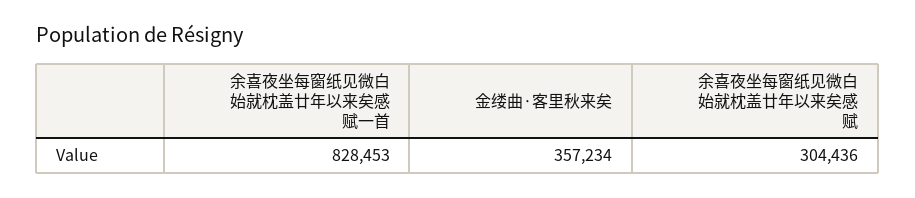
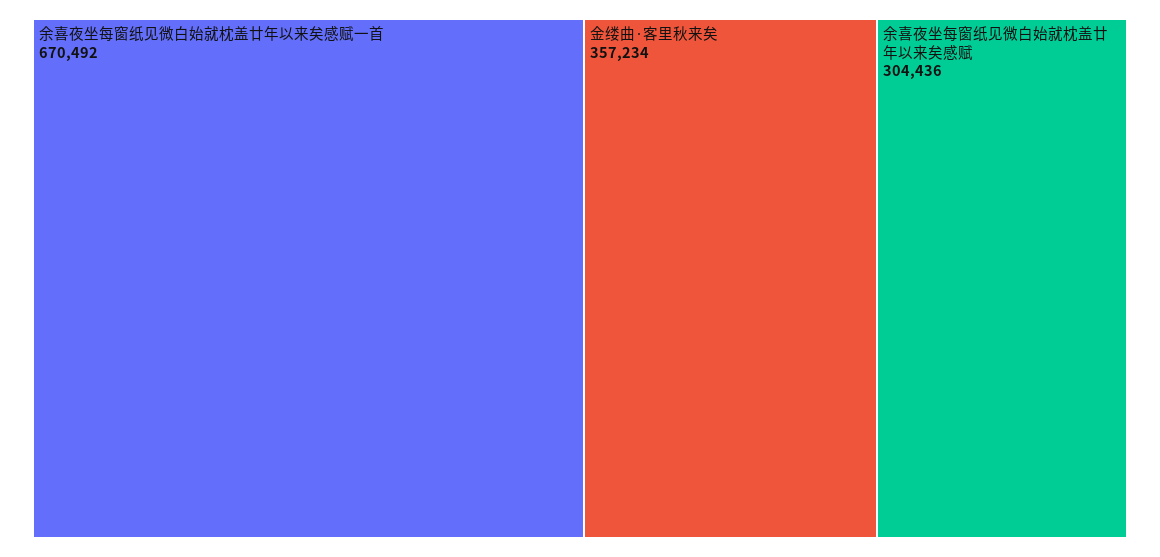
余喜夜坐每窗纸见微白始就枕盖廿年以来矣感赋一首: 828453 -> 670492

